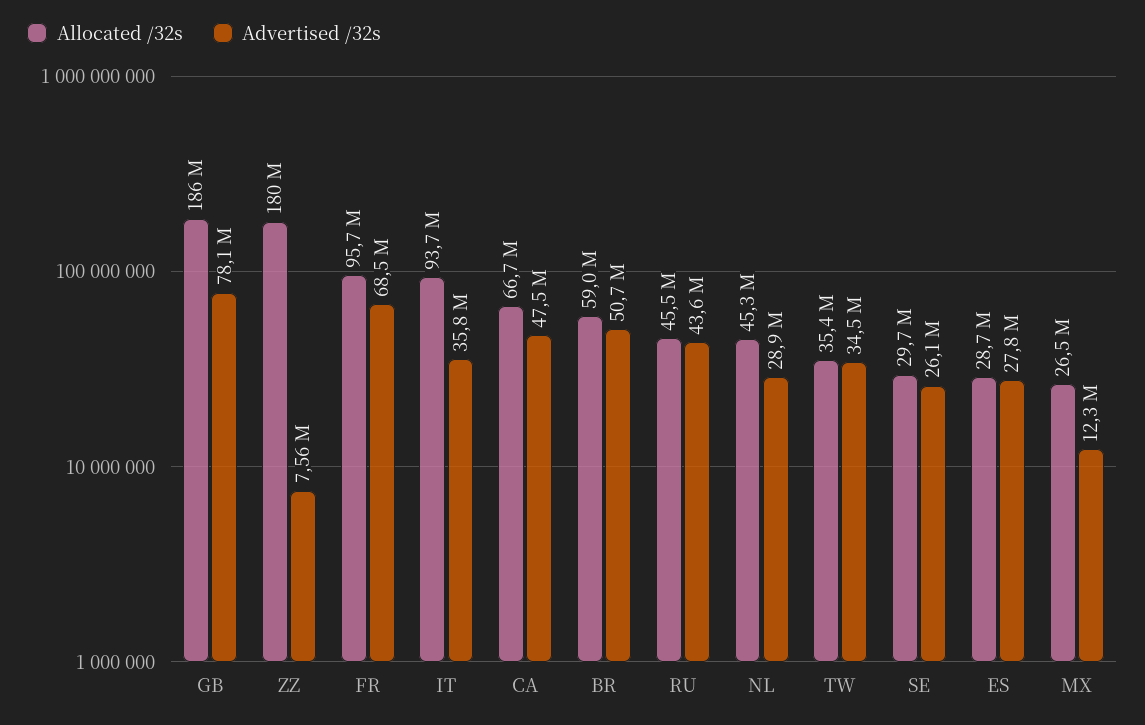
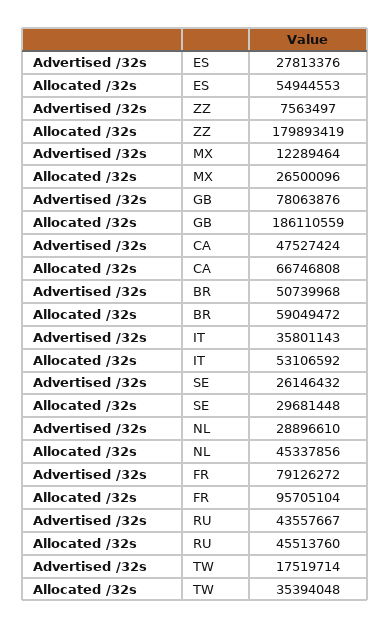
Advertised /32s, FR: 68500000 -> 79126272
Allocated /32s, IT: 93700000 -> 53106592
Advertised /32s, TW: 34500000 -> 17519714
Allocated /32s, ES: 28700000 -> 54944553

